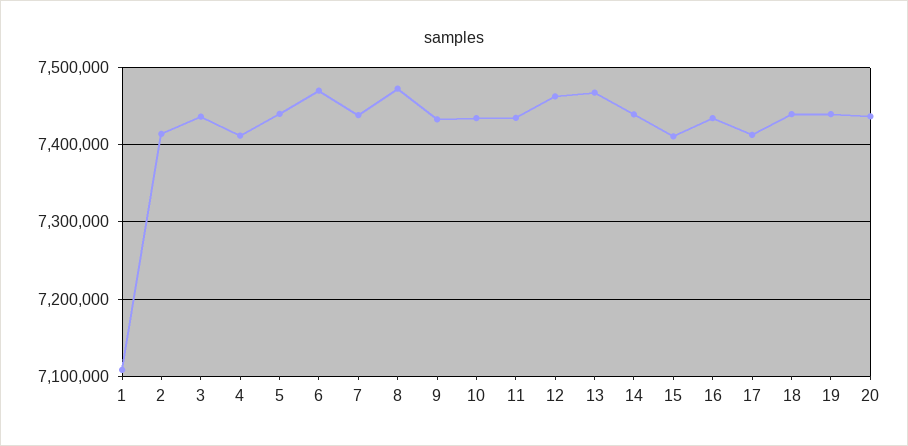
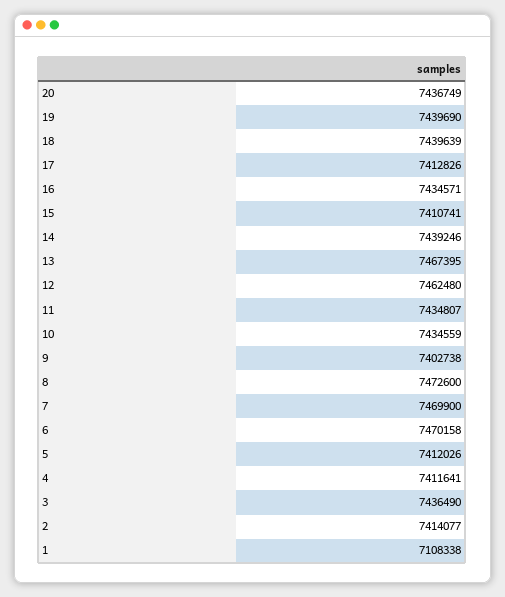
5: 7440000 -> 7412026
7: 7440000 -> 7469900
9: 7430000 -> 7402738

